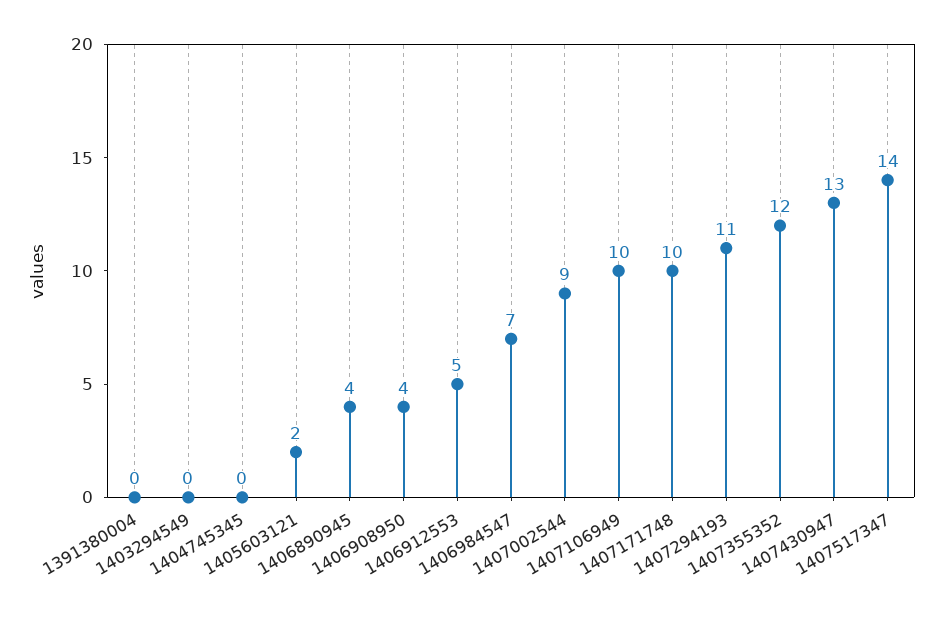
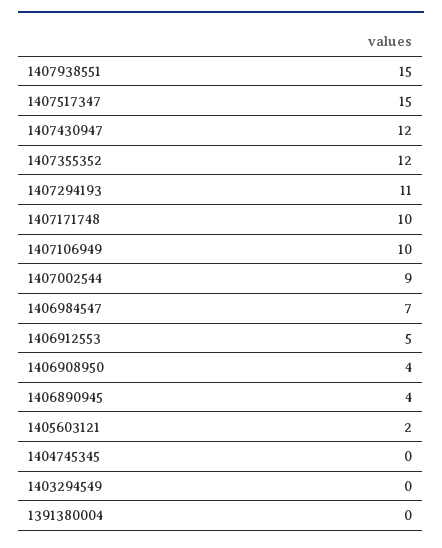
1407430947: 13 -> 12
1407517347: 14 -> 15
1407938551: none -> 15

